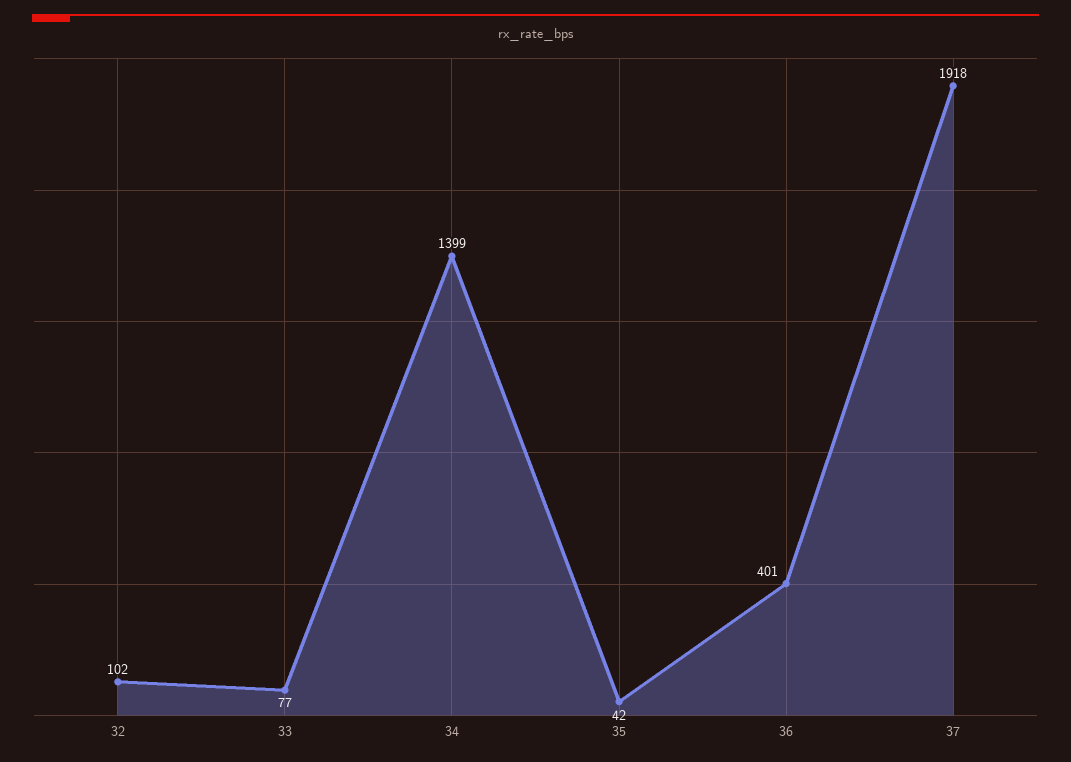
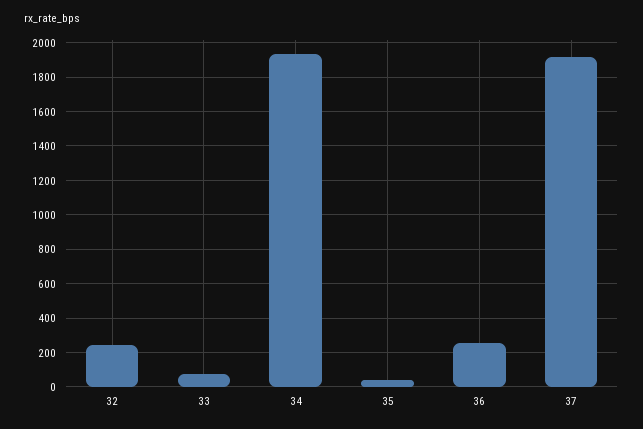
32: 102 -> 250
34: 1399 -> 1950
36: 401 -> 250

